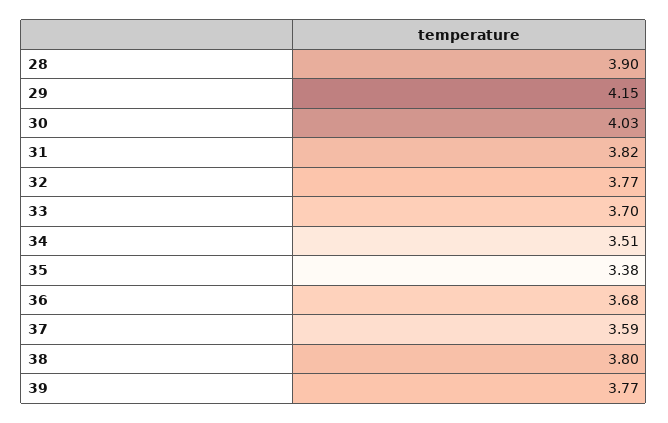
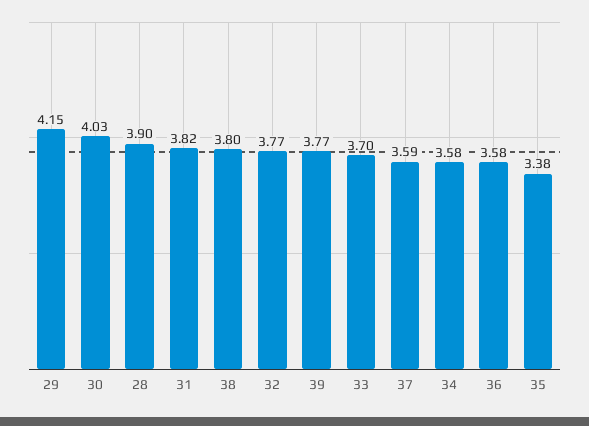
34: 3.51 -> 3.58
36: 3.68 -> 3.58

